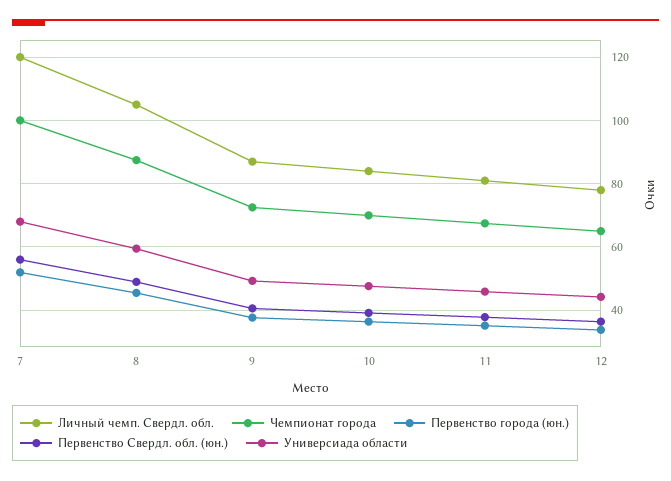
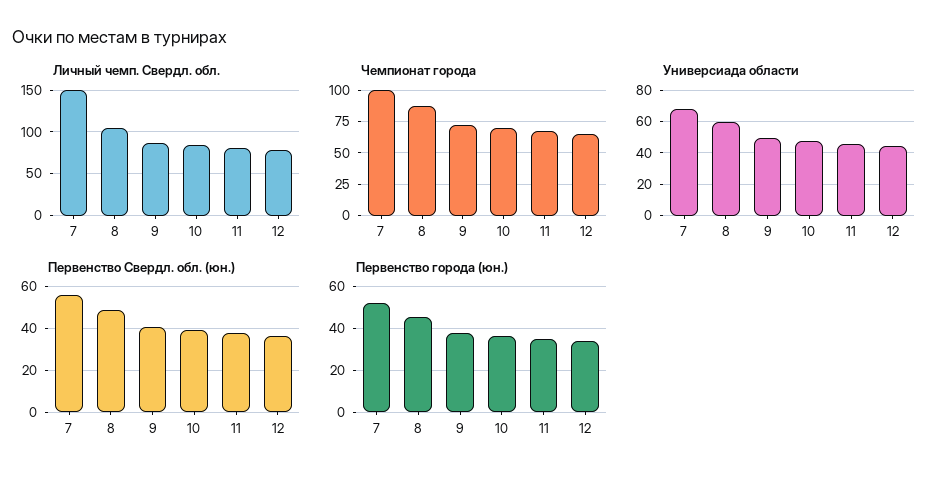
Личный чемп. Свердл. обл., 7: 120 -> 150

